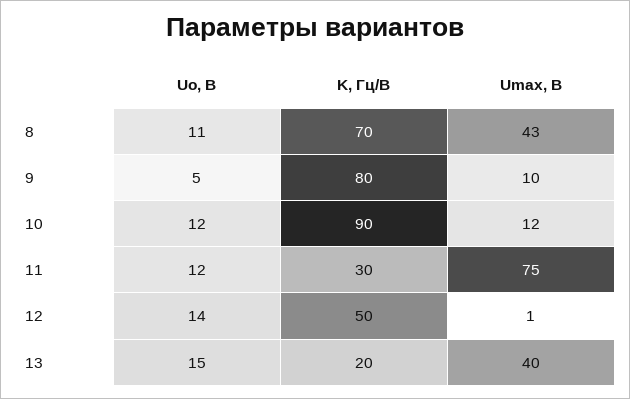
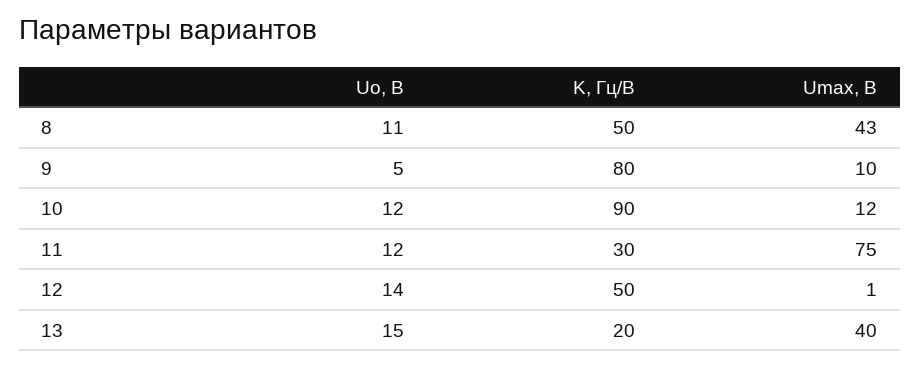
K, Гц/В, 8: 70 -> 50

